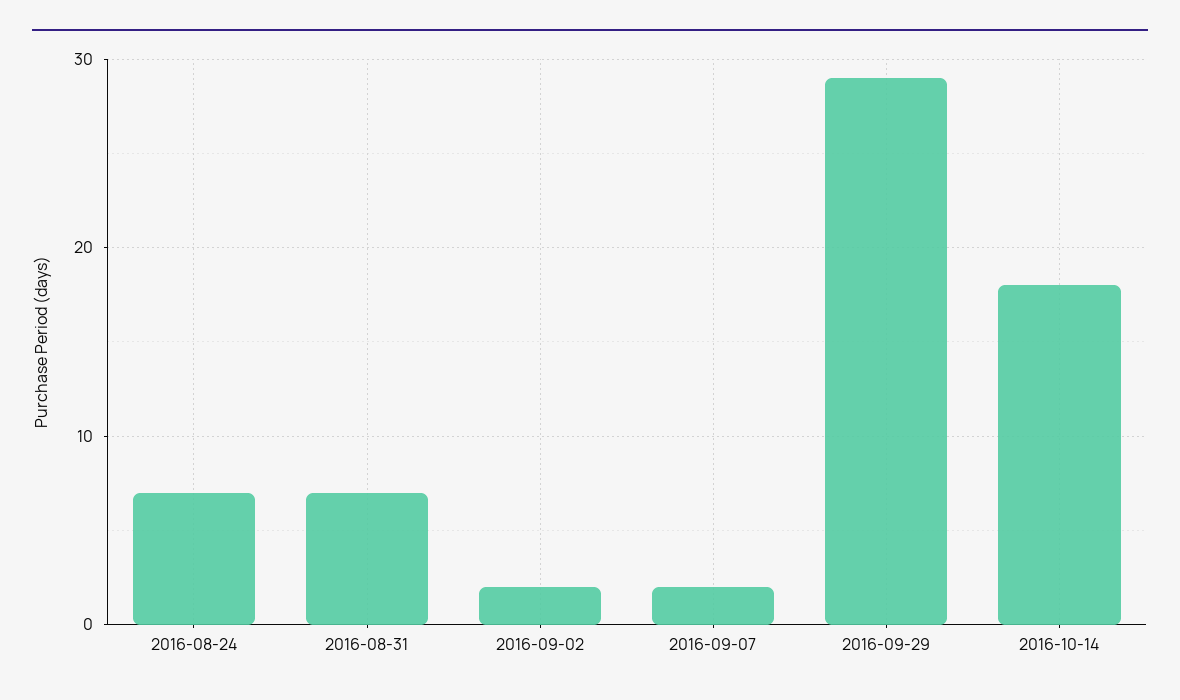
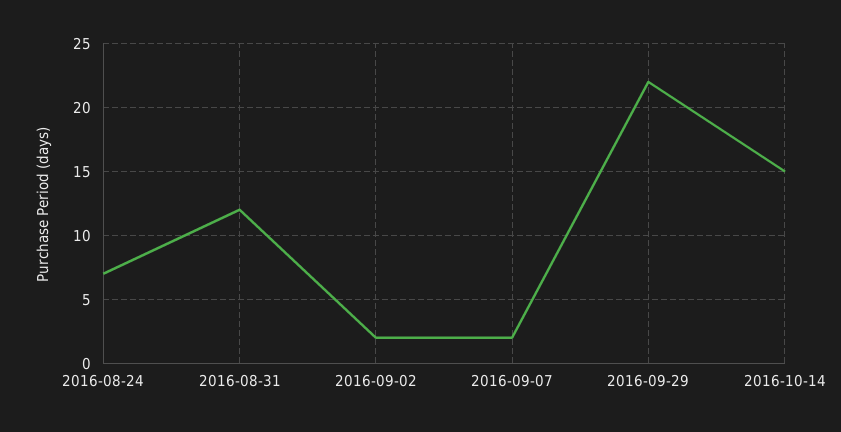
2016-08-31: 7 -> 12
2016-09-29: 29 -> 22
2016-10-14: 18 -> 15

